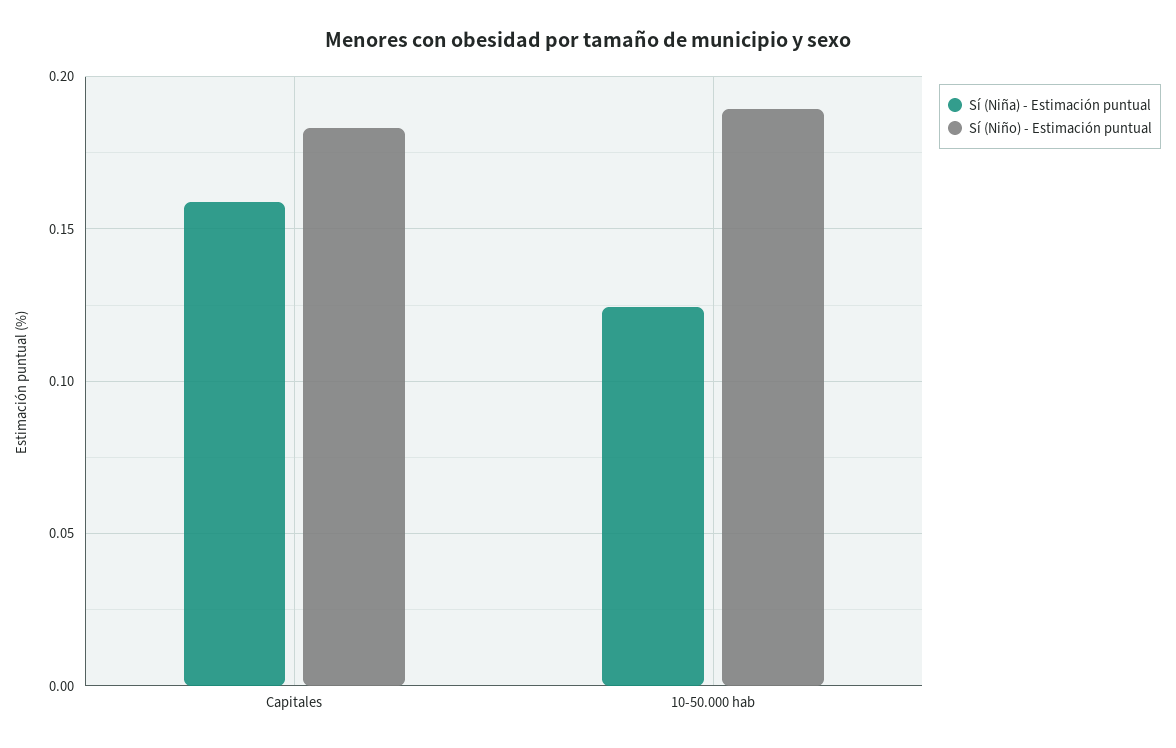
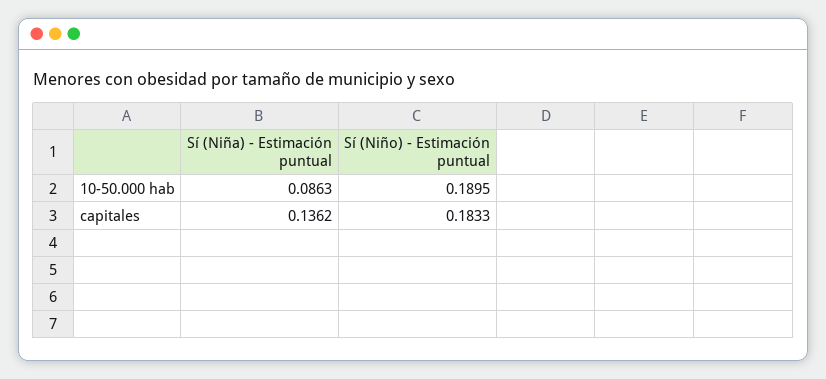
Sí (Niña) - Estimación puntual, Capitales: 0.16 -> 0.1362
Sí (Niña) - Estimación puntual, 10-50.000 hab: 0.125 -> 0.0863

